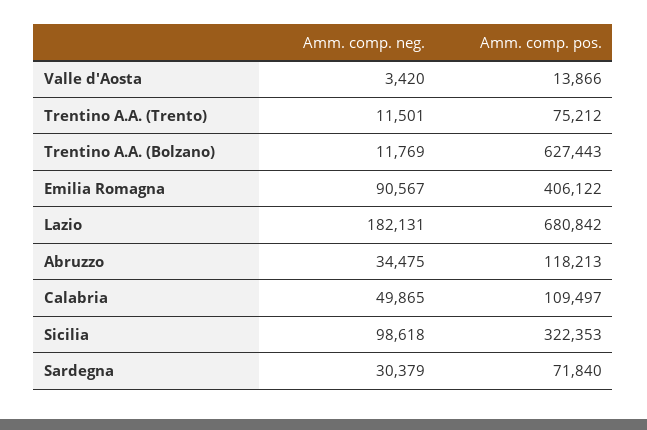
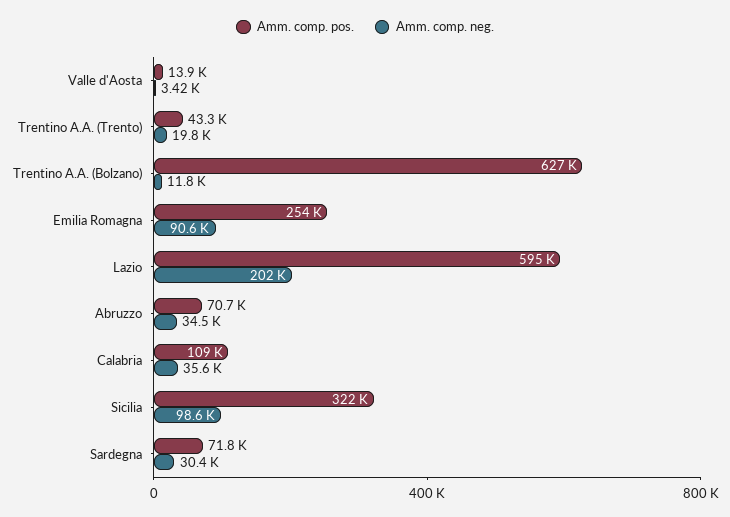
Amm. comp. neg., Trentino A.A. (Trento): 11501 -> 19800
Amm. comp. pos., Trentino A.A. (Trento): 75212 -> 43300
Amm. comp. pos., Emilia Romagna: 406122 -> 254000
Amm. comp. neg., Lazio: 182131 -> 202000
Amm. comp. pos., Lazio: 680842 -> 595000
Amm. comp. pos., Abruzzo: 118213 -> 70700
Amm. comp. neg., Calabria: 49865 -> 35600

